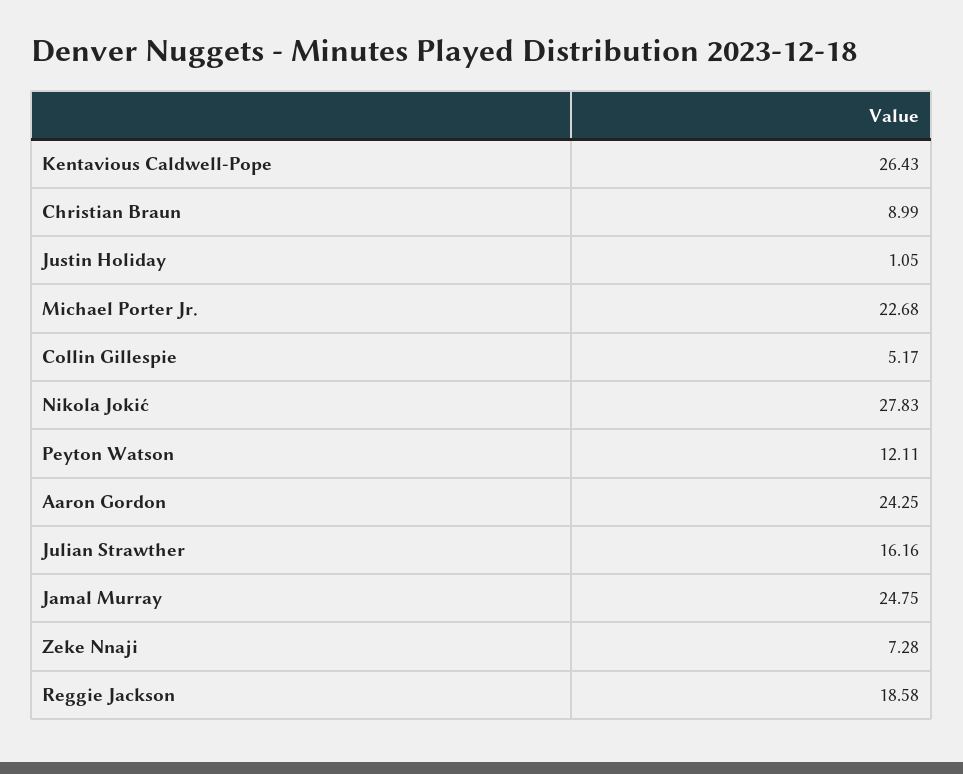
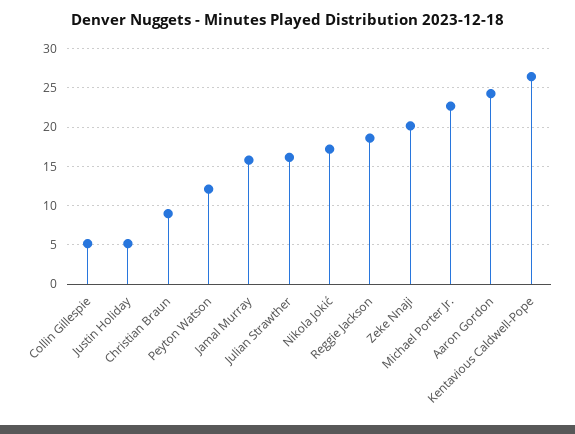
Justin Holiday: 1.05 -> 5
Nikola Jokić: 27.83 -> 17
Jamal Murray: 24.75 -> 16
Zeke Nnaji: 7.28 -> 20

